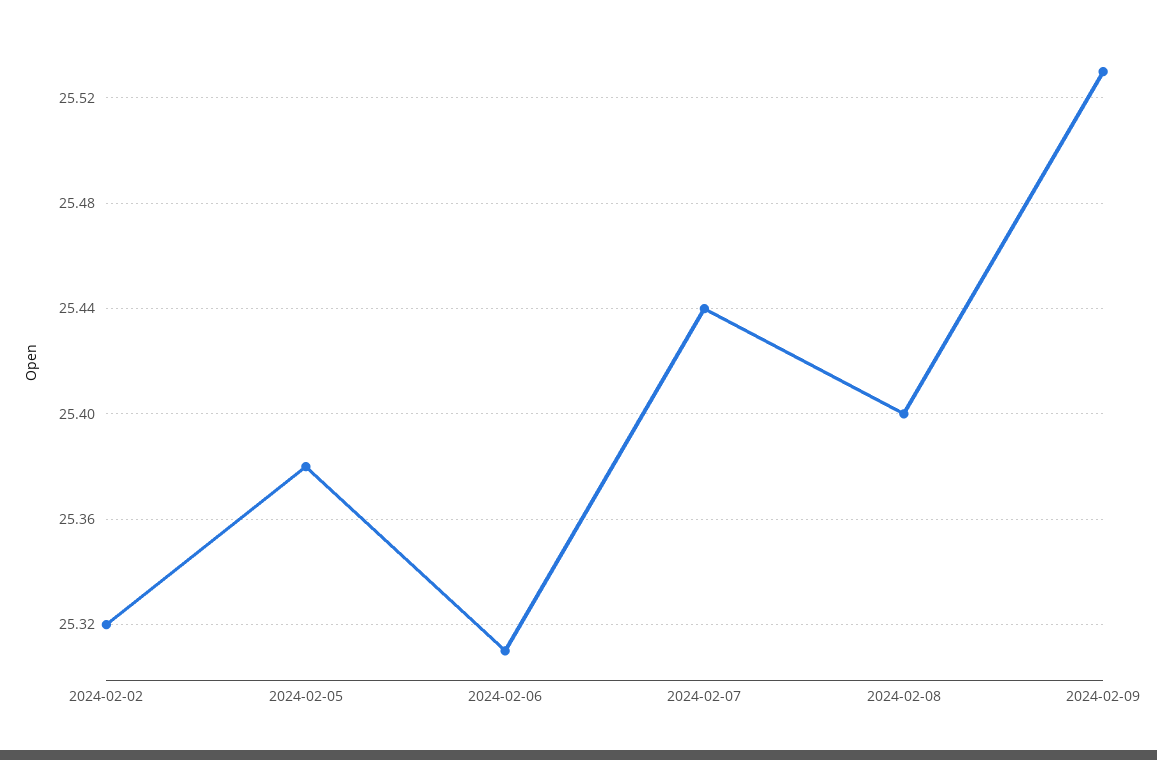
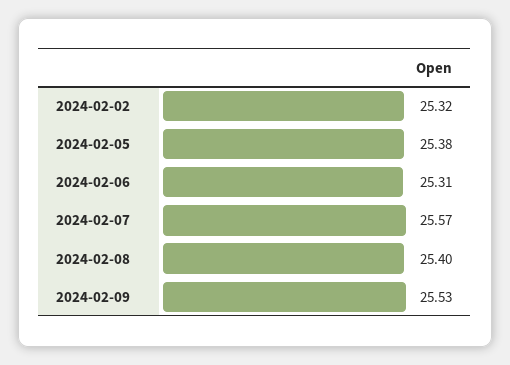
2024-02-07: 25.44 -> 25.57

